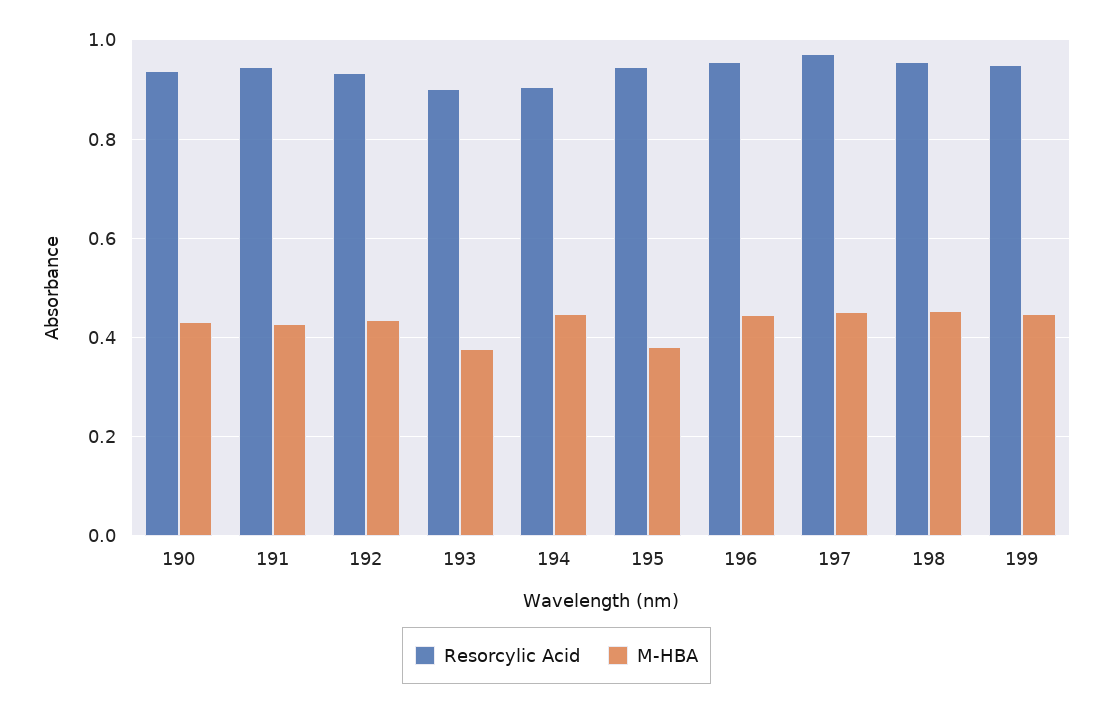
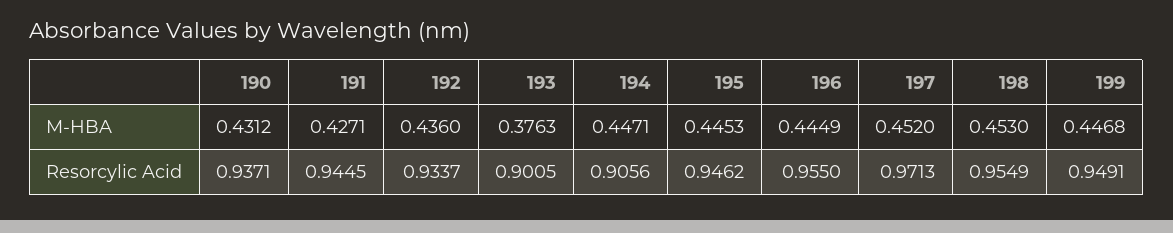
M-HBA, 195: 0.38 -> 0.4453

